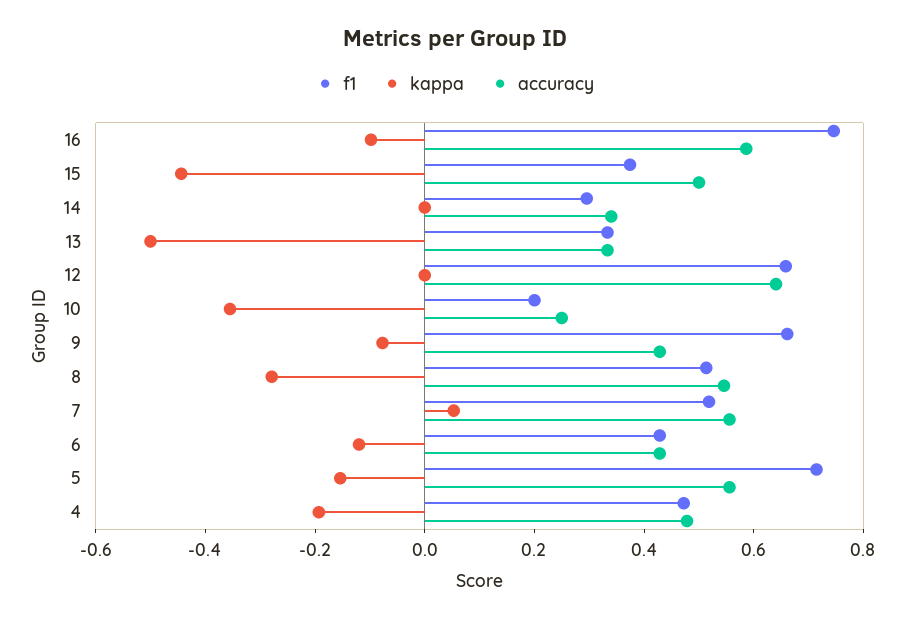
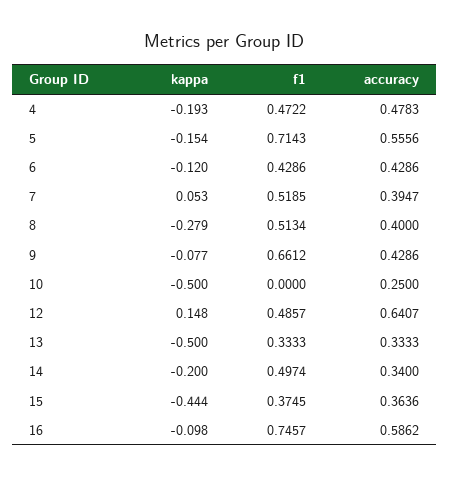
accuracy, 15: 0.5 -> 0.3636
f1, 14: 0.3 -> 0.4974
kappa, 14: 0 -> -0.2
f1, 12: 0.65 -> 0.4857
kappa, 12: 0 -> 0.148
f1, 10: 0.2 -> 0
kappa, 10: -0.35 -> -0.5
accuracy, 8: 0.55 -> 0.4
accuracy, 7: 0.55 -> 0.3947

